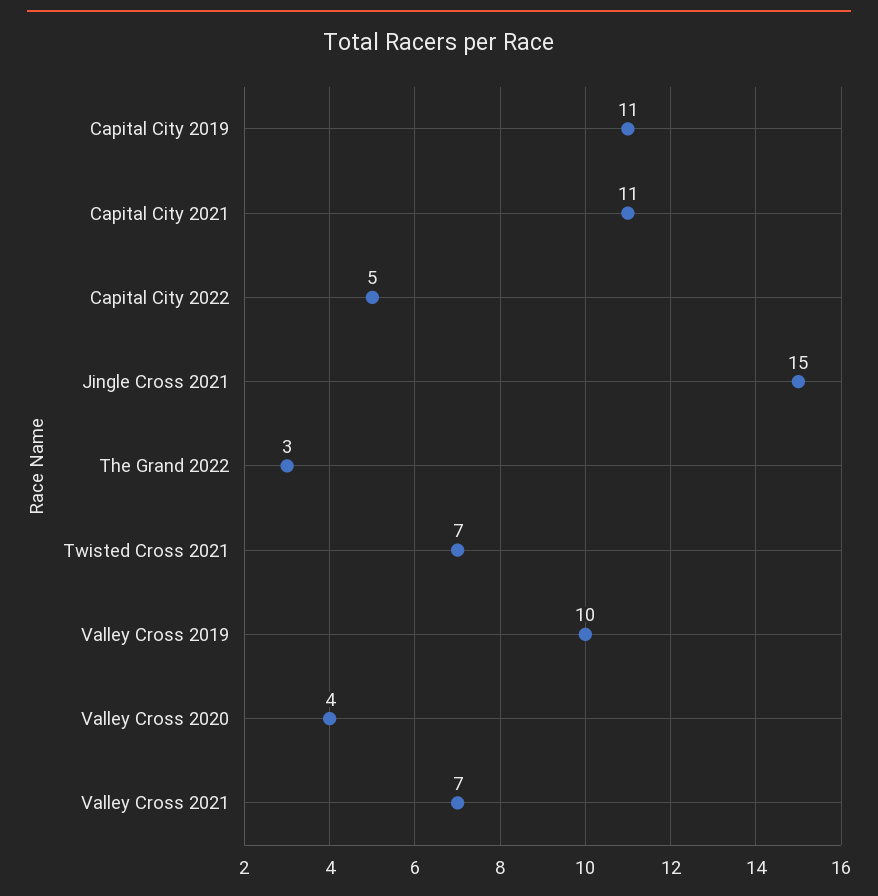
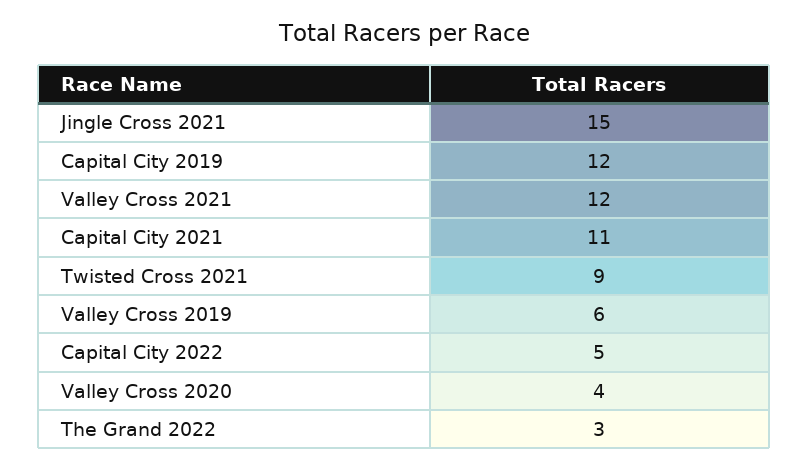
Capital City 2019: 11 -> 12
Twisted Cross 2021: 7 -> 9
Valley Cross 2019: 10 -> 6
Valley Cross 2021: 7 -> 12

